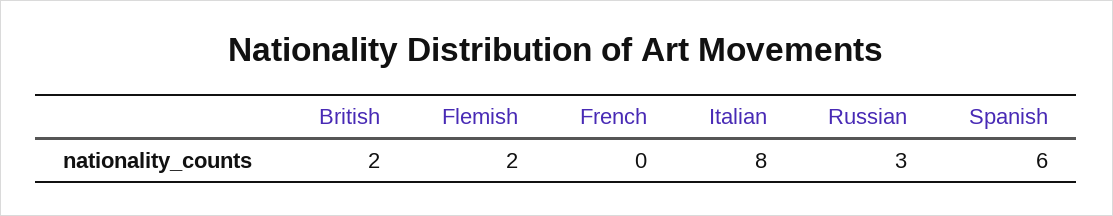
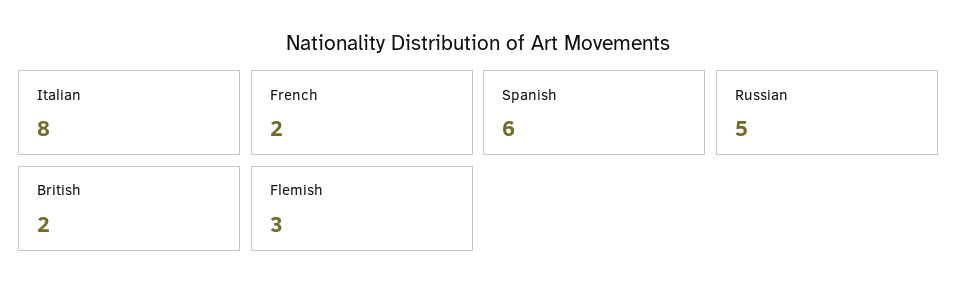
Flemish: 2 -> 3
French: 0 -> 2
Russian: 3 -> 5

